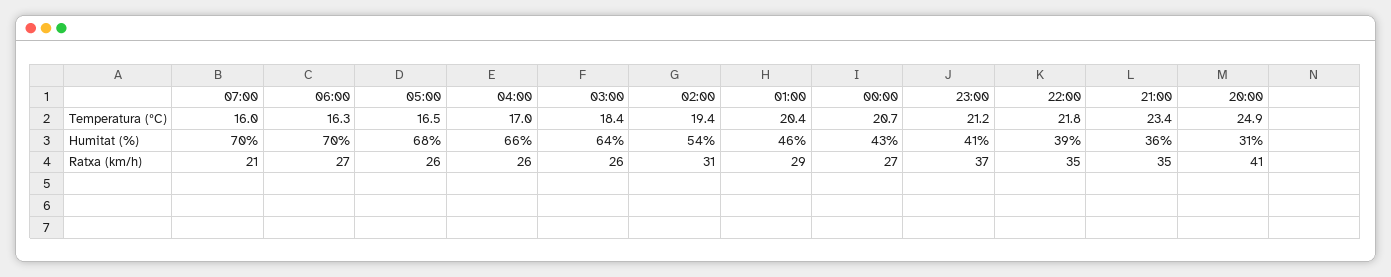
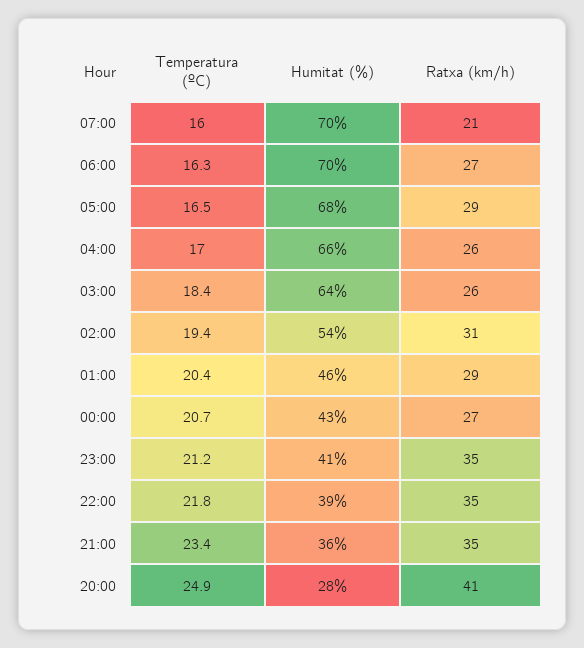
20:00, Humitat (%): 31 -> 28
05:00, Ratxa (km/h): 26 -> 29
23:00, Ratxa (km/h): 37 -> 35

